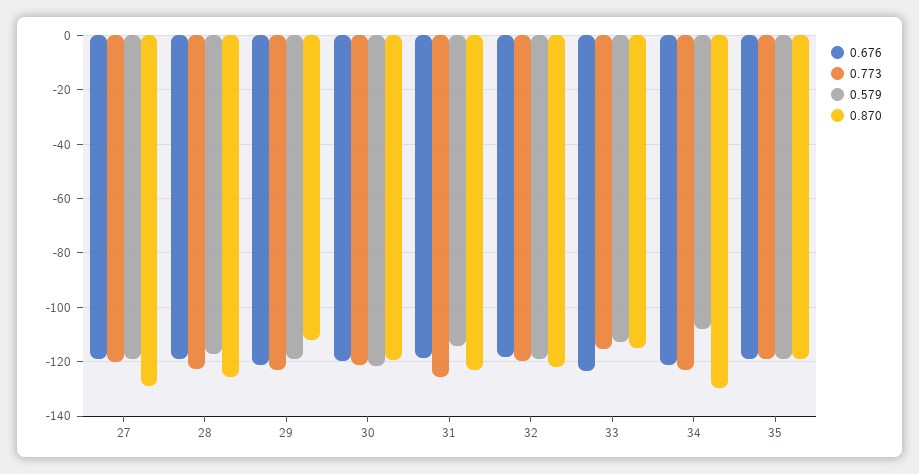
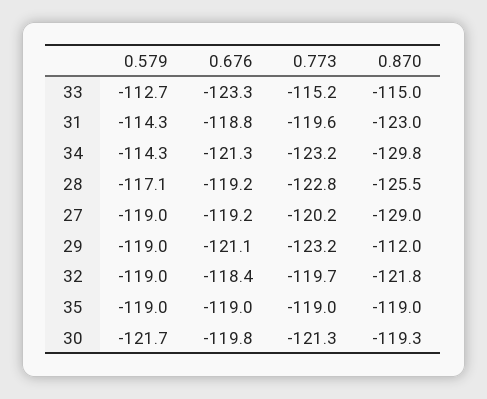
0.773, 31: -125 -> -119.6
0.579, 34: -107.5 -> -114.3

